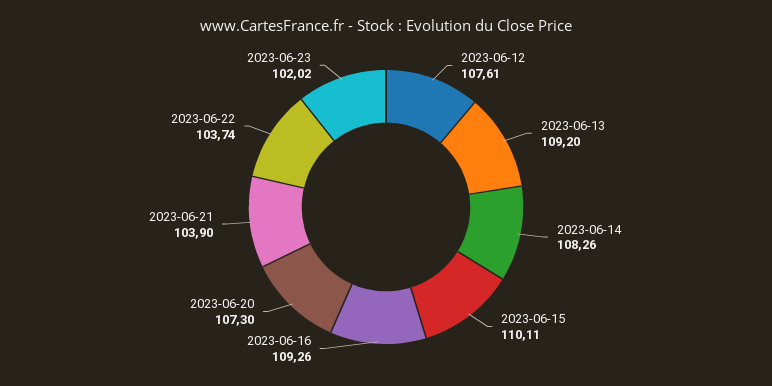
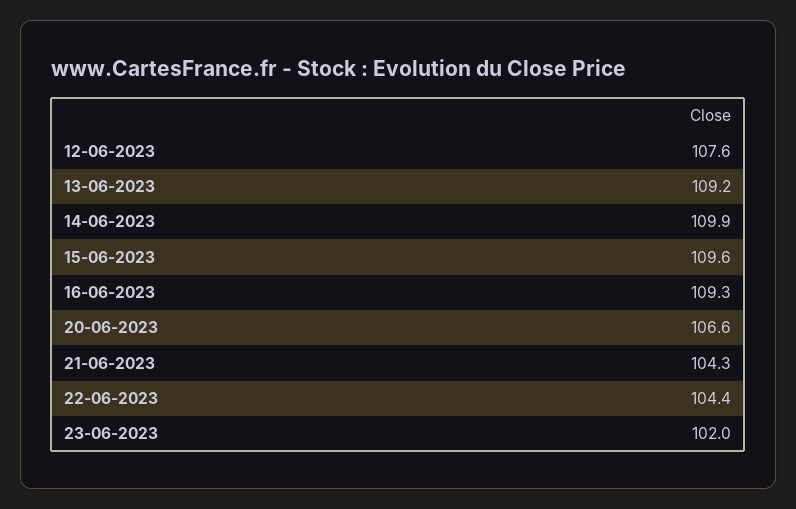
2023-06-14: 108.26 -> 109.9
2023-06-15: 110.11 -> 109.6
2023-06-20: 107.3 -> 106.6
2023-06-21: 103.9 -> 104.3
2023-06-22: 103.74 -> 104.4

